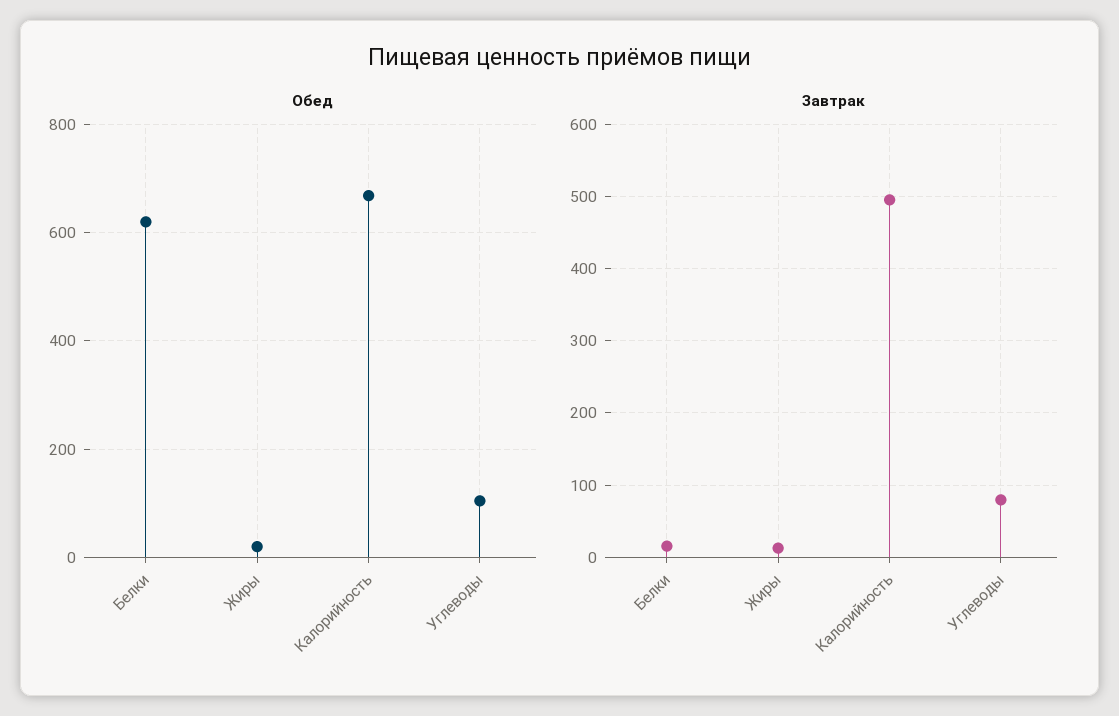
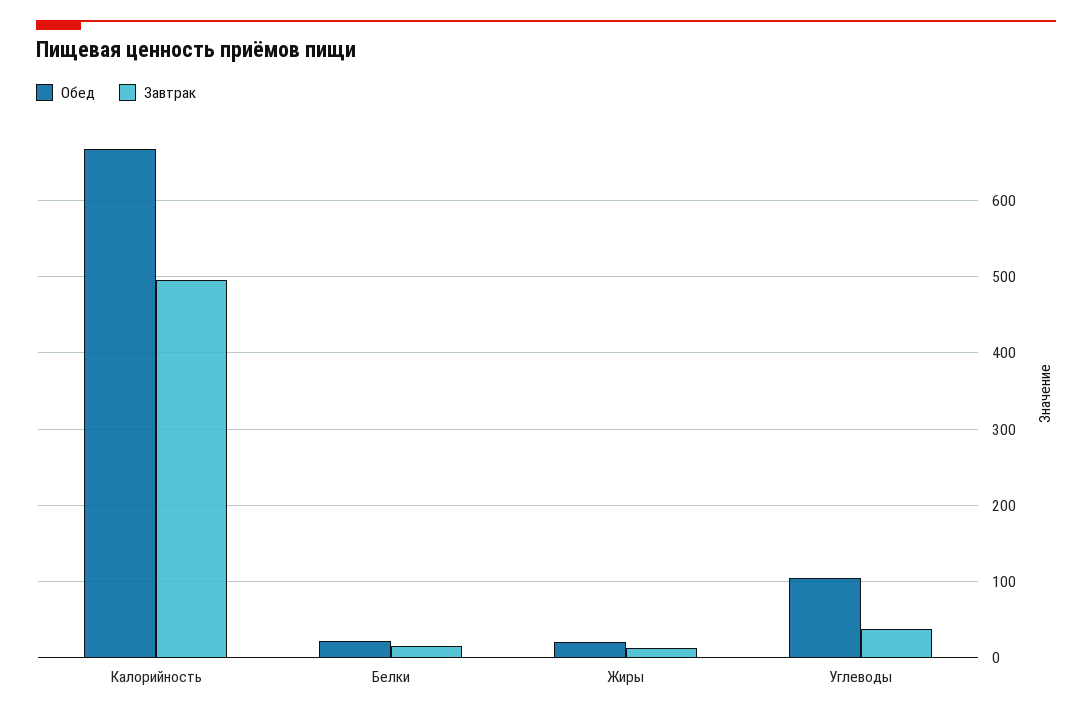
Обед, Белки: 620 -> 20
Завтрак, Углеводы: 80 -> 40

